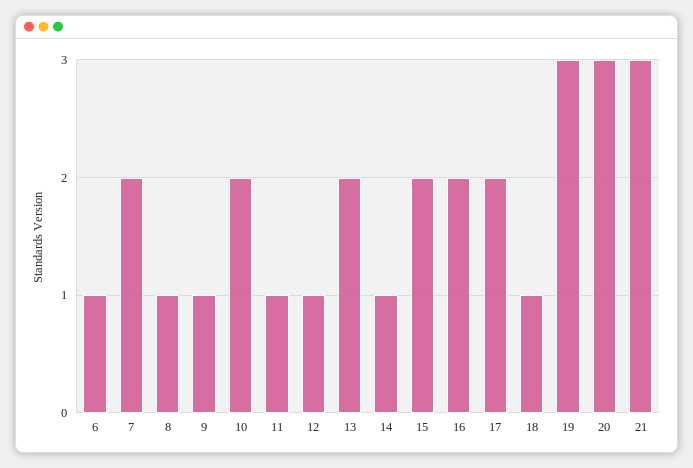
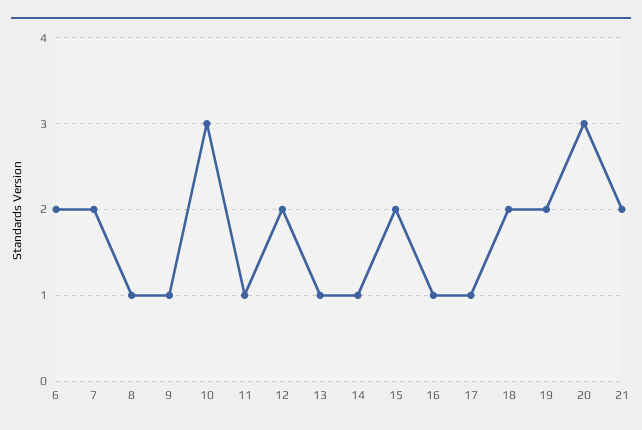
6: 1 -> 2
10: 2 -> 3
12: 1 -> 2
13: 2 -> 1
16: 2 -> 1
17: 2 -> 1
18: 1 -> 2
19: 3 -> 2
21: 3 -> 2

